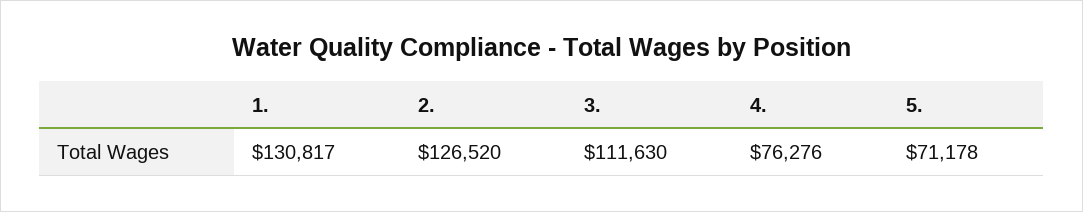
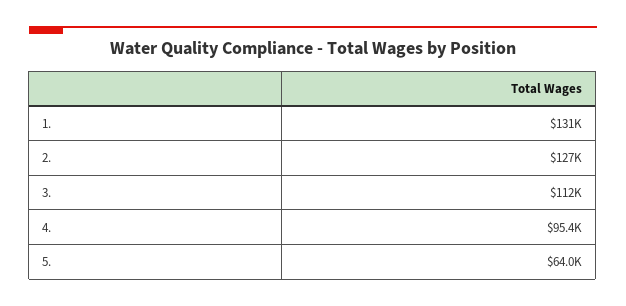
4.: 76276 -> 95400
5.: 71178 -> 64000

